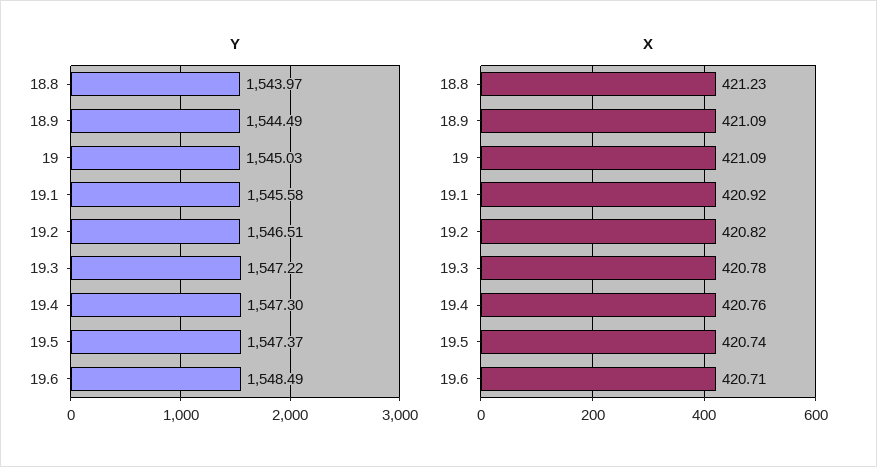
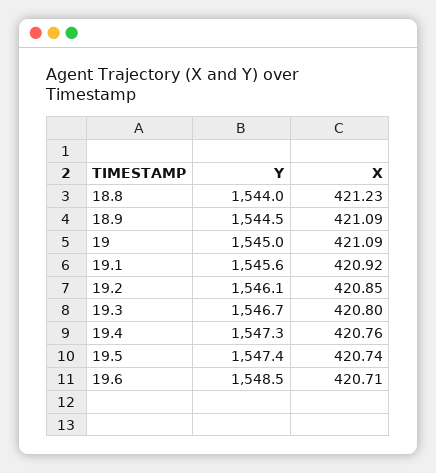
Y, 19.2: 1546.51 -> 1546.1
Y, 19.3: 1547.22 -> 1546.7
X, 19.2: 420.82 -> 420.85
X, 19.3: 420.78 -> 420.8

